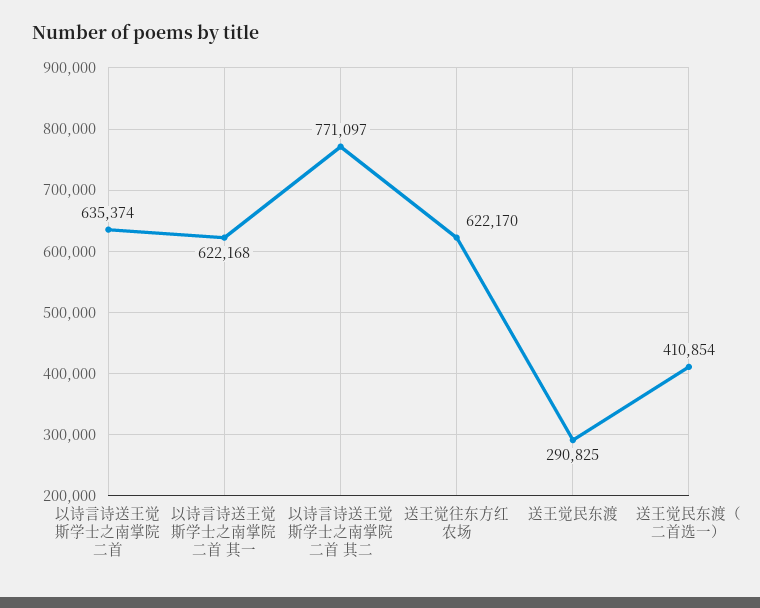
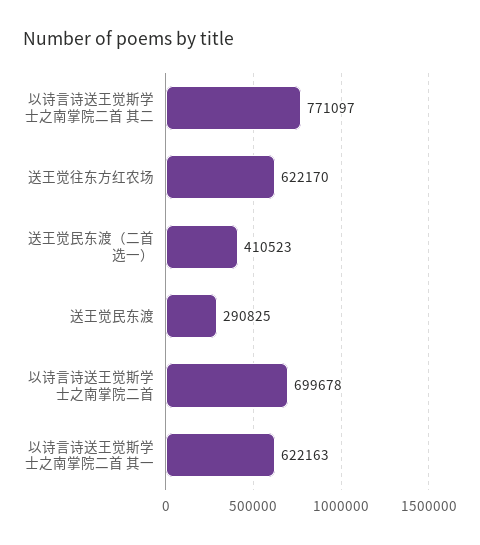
以诗言诗送王觉斯学士之南掌院二首: 635374 -> 699678
以诗言诗送王觉斯学士之南掌院二首 其一: 622168 -> 622163
送王觉民东渡（二首选一）: 410854 -> 410523

